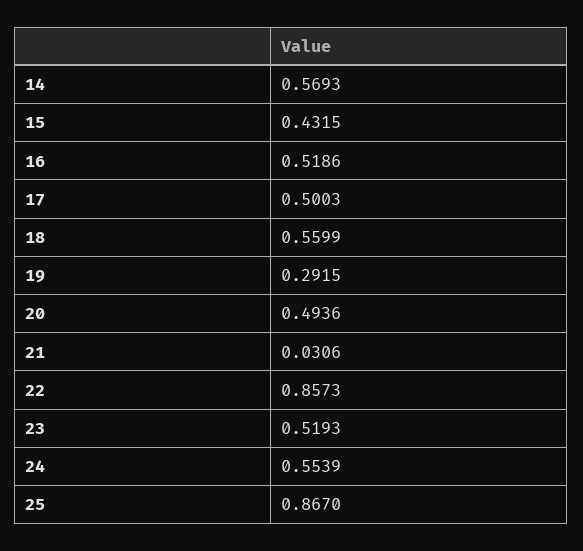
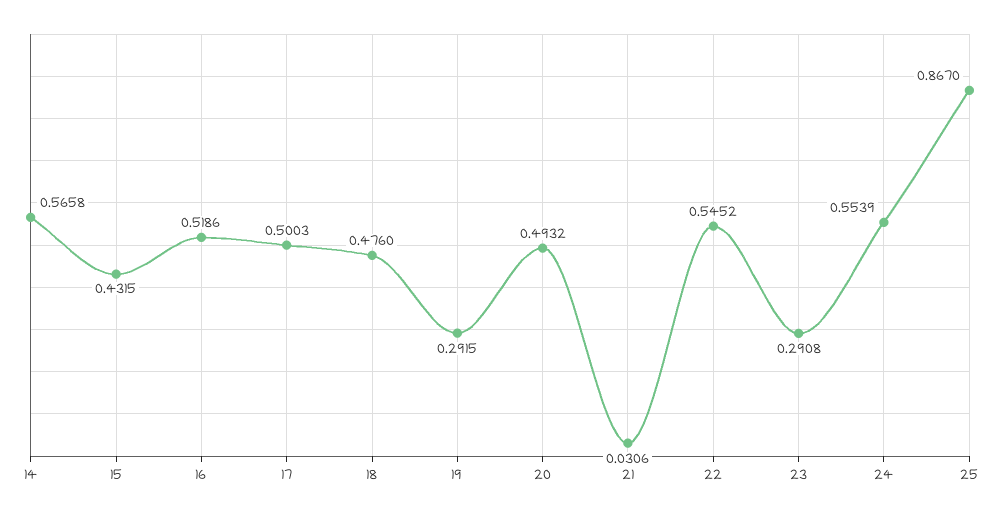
14: 0.5693 -> 0.5658
18: 0.5599 -> 0.476
20: 0.4936 -> 0.4932
22: 0.8573 -> 0.5452
23: 0.5193 -> 0.2908

